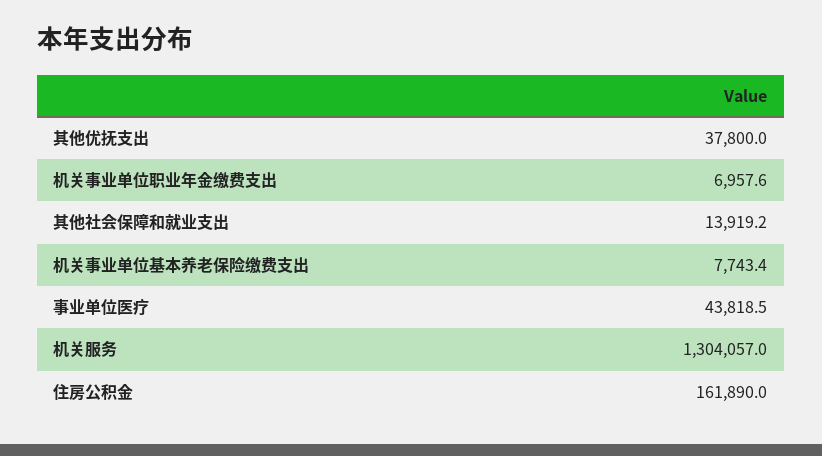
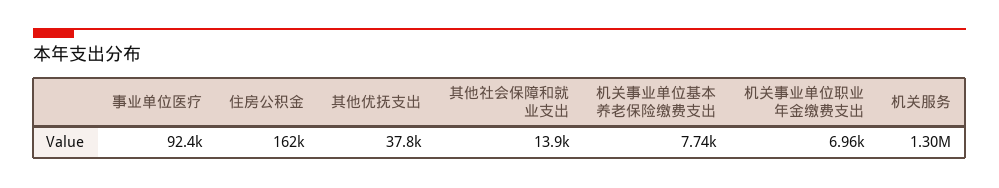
事业单位医疗: 43818.5 -> 92400

